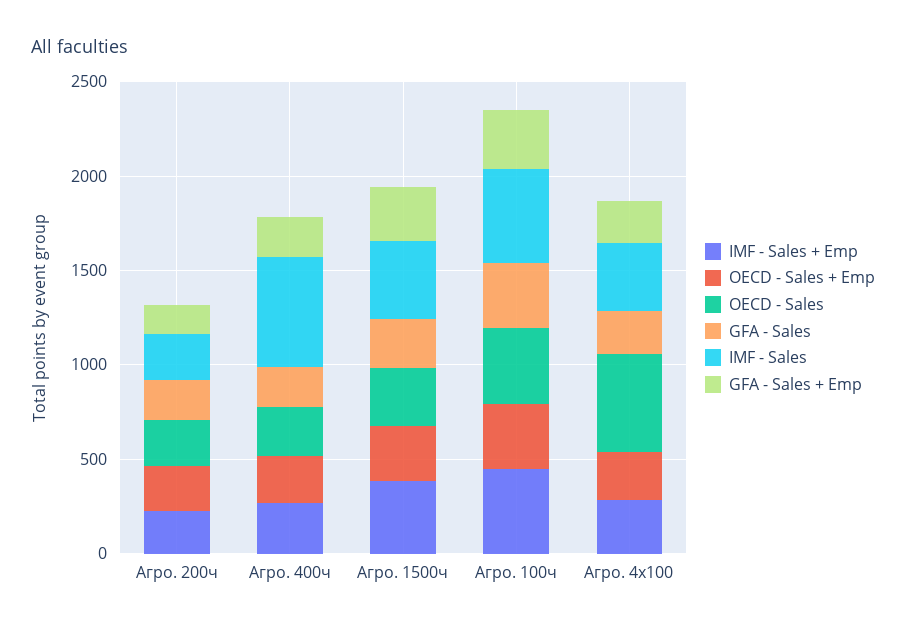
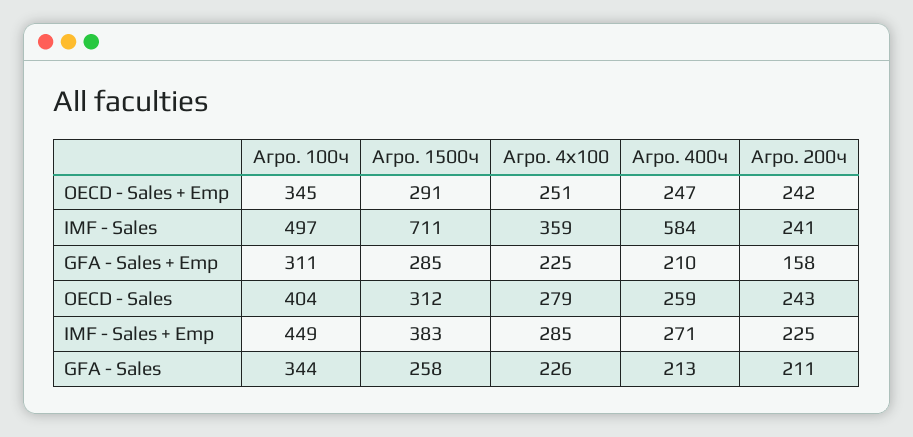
IMF - Sales, Агро. 1500ч: 400 -> 711
OECD - Sales, Агро. 4х100: 500 -> 279

